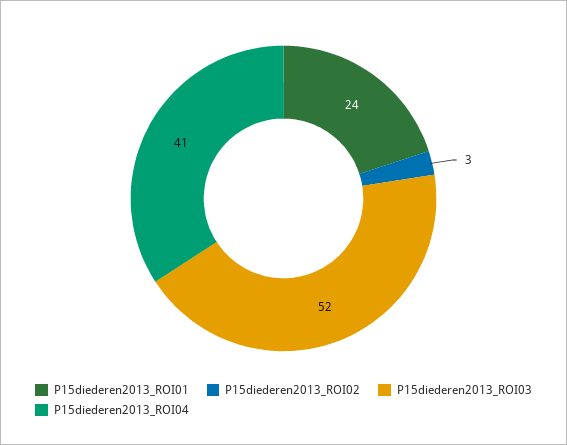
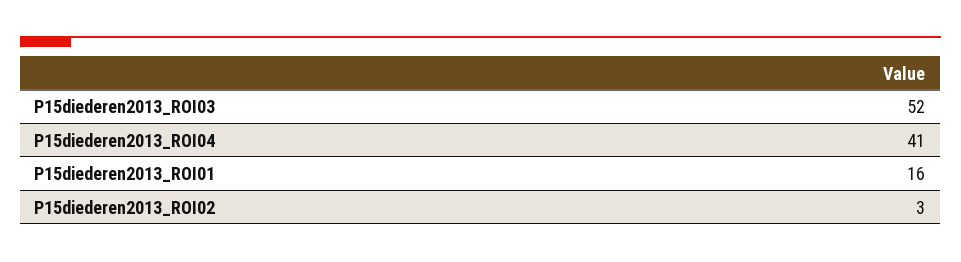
P15diederen2013_ROI01: 24 -> 16

